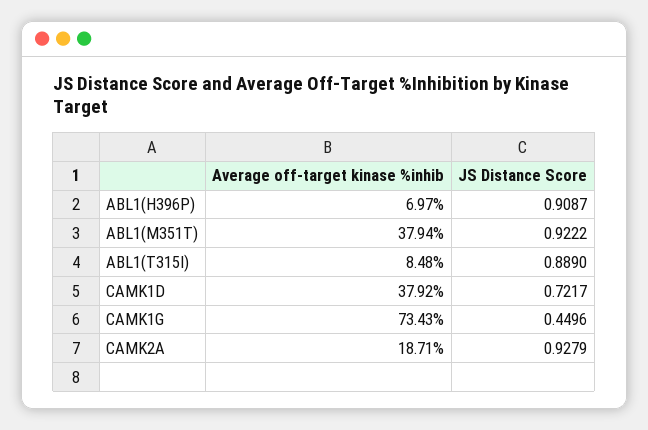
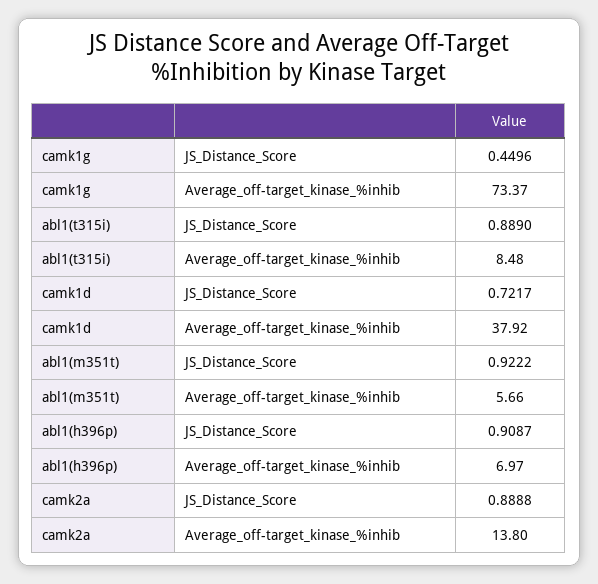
Average off-target kinase %inhib, ABL1(M351T): 37.94 -> 5.66
Average off-target kinase %inhib, CAMK1G: 73.43 -> 73.37
Average off-target kinase %inhib, CAMK2A: 18.71 -> 13.8
JS Distance Score, CAMK2A: 0.9279 -> 0.8888

